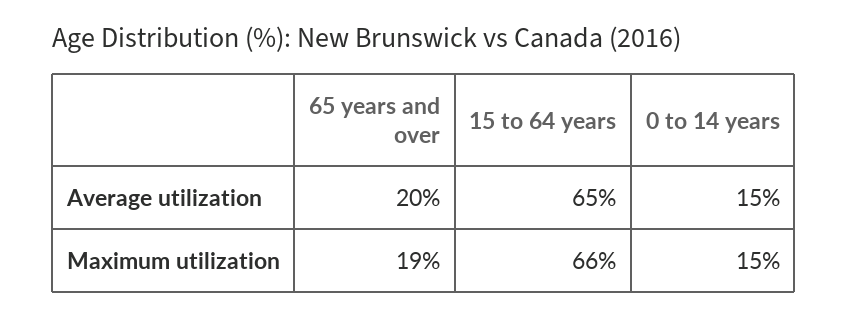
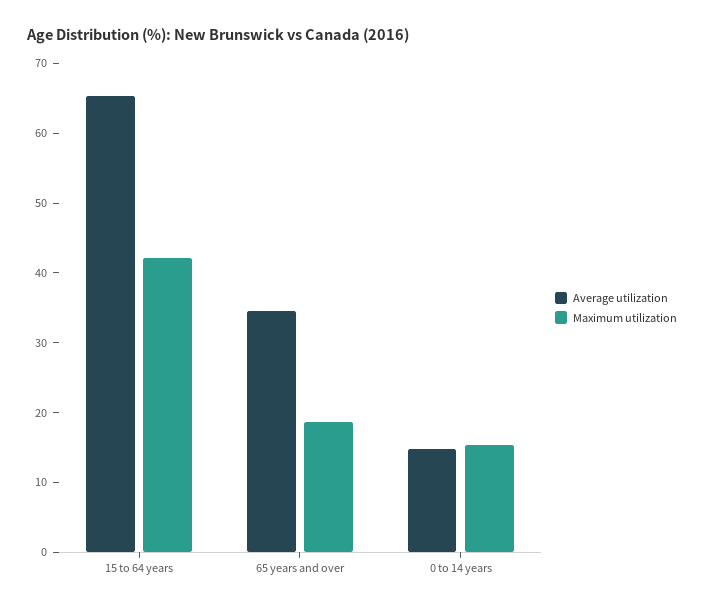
Average utilization, 65 years and over: 20 -> 34
Maximum utilization, 15 to 64 years: 66 -> 42

